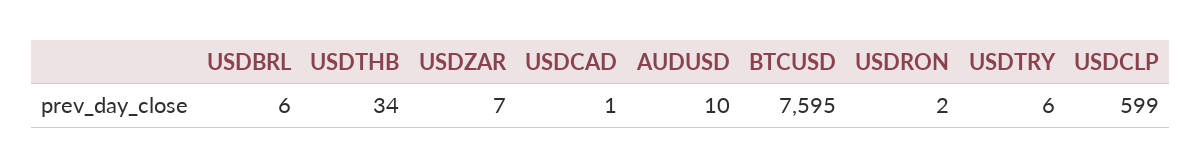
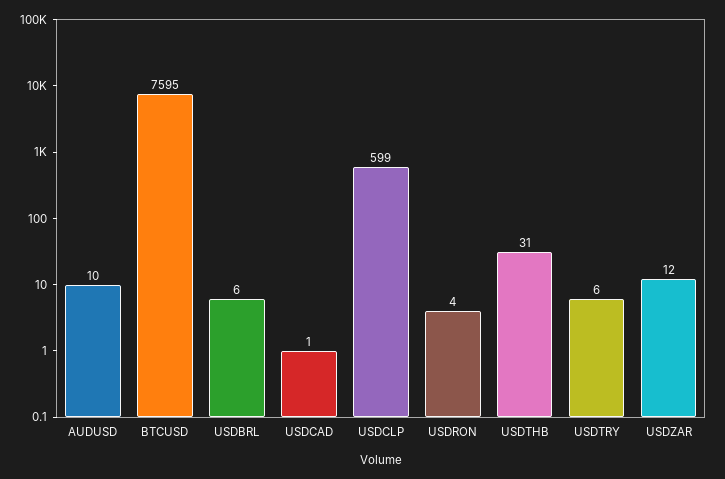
USDTHB: 34 -> 31
USDZAR: 7 -> 12
USDRON: 2 -> 4

